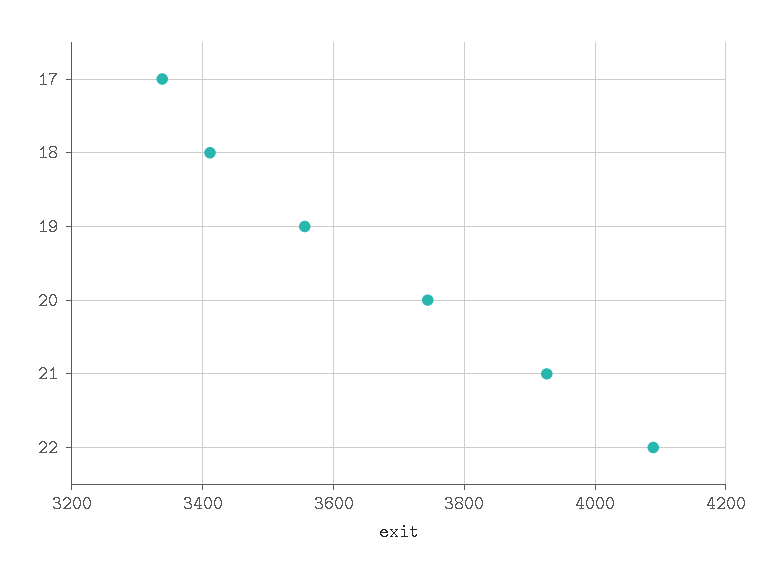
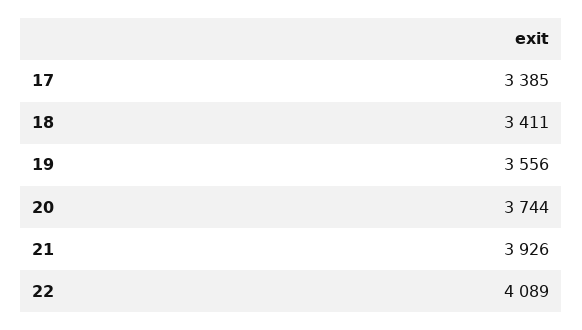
17: 3340 -> 3385

